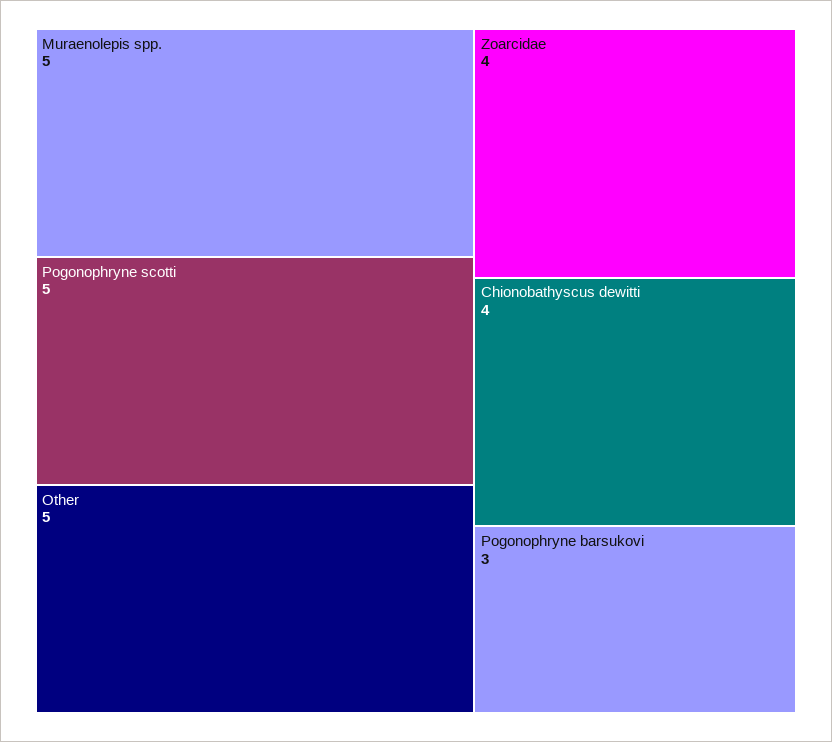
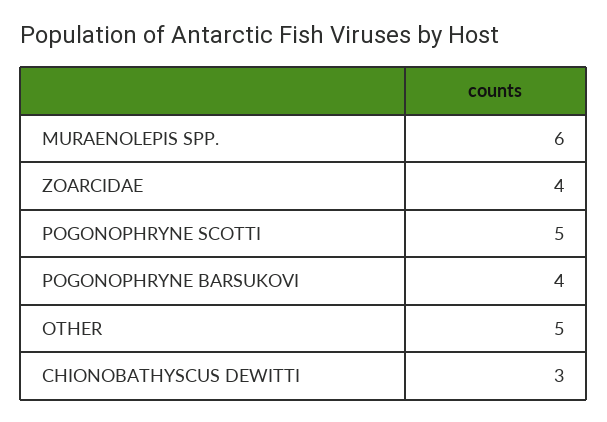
Muraenolepis spp.: 5 -> 6
Chionobathyscus dewitti: 4 -> 3
Pogonophryne barsukovi: 3 -> 4

